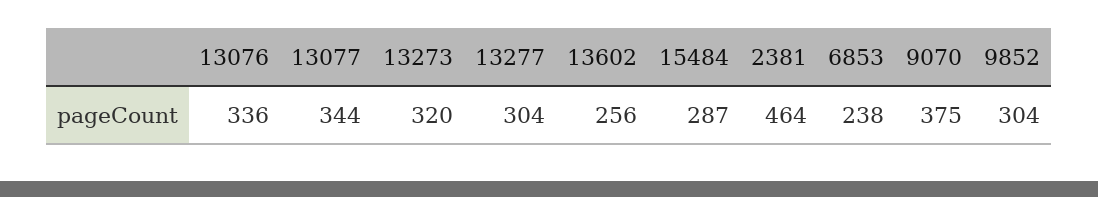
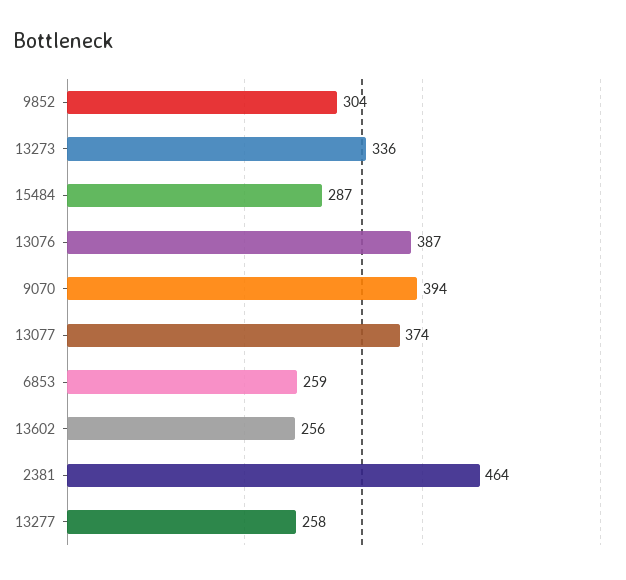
13076: 336 -> 387
13077: 344 -> 374
13273: 320 -> 336
13277: 304 -> 258
6853: 238 -> 259
9070: 375 -> 394

